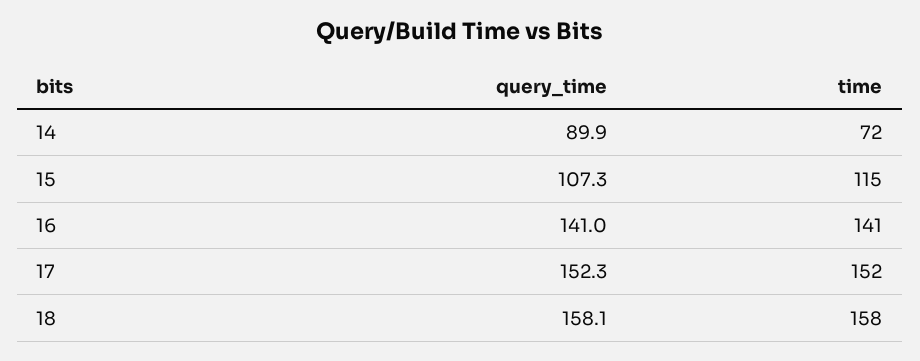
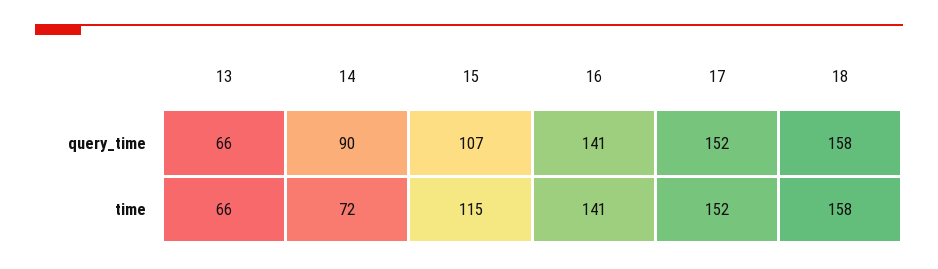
query_time, 13: none -> 66
time, 13: none -> 66

